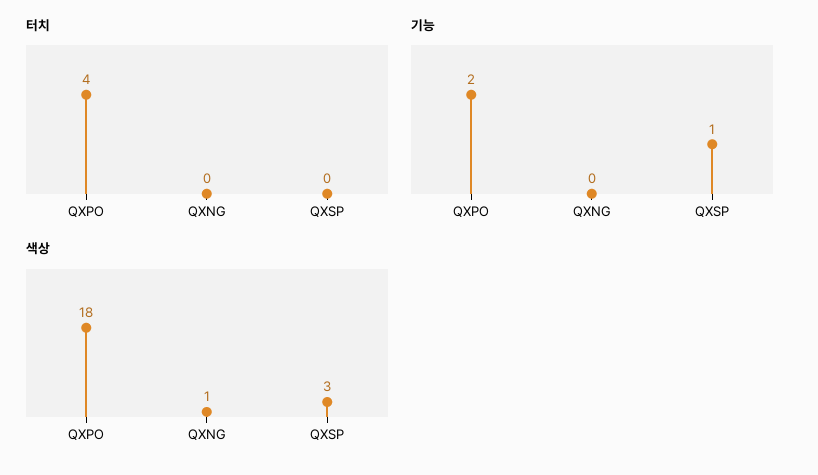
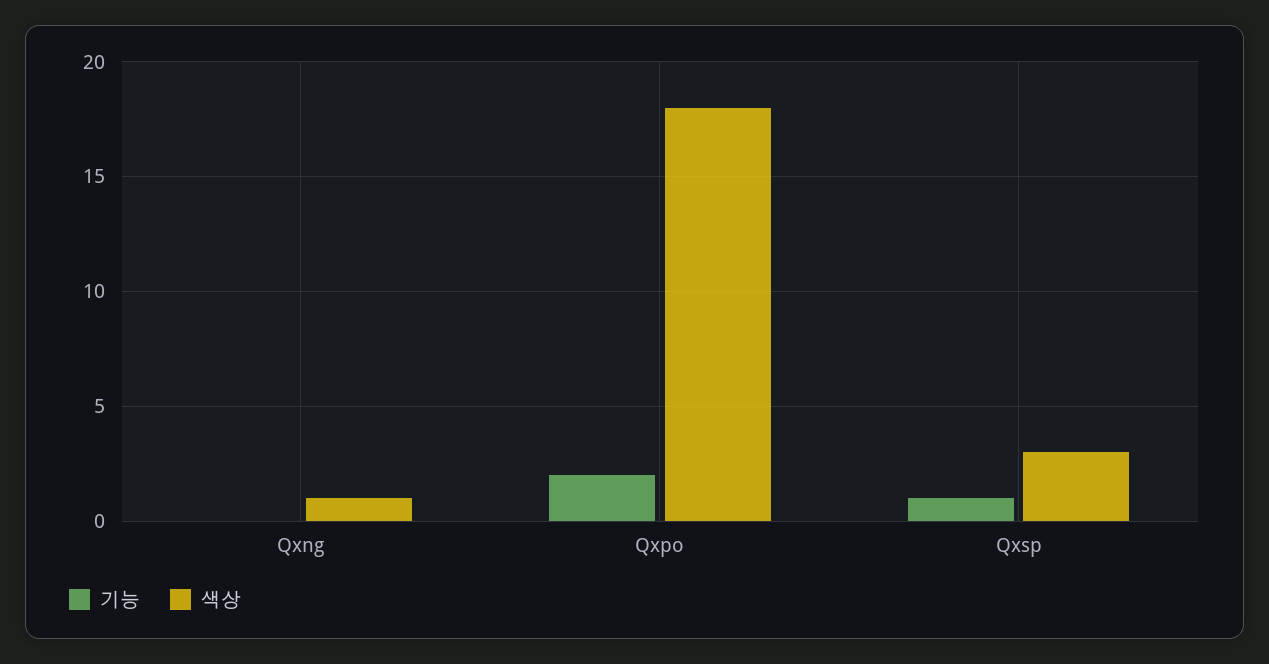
터치, QXPO: 4 -> none
터치, QXNG: 0 -> none
터치, QXSP: 0 -> none

